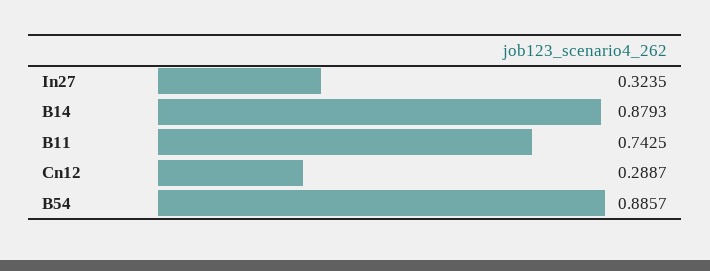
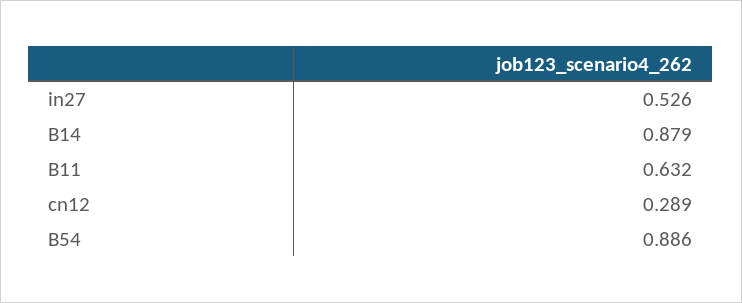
In27: 0.3235 -> 0.526
B11: 0.7425 -> 0.632

